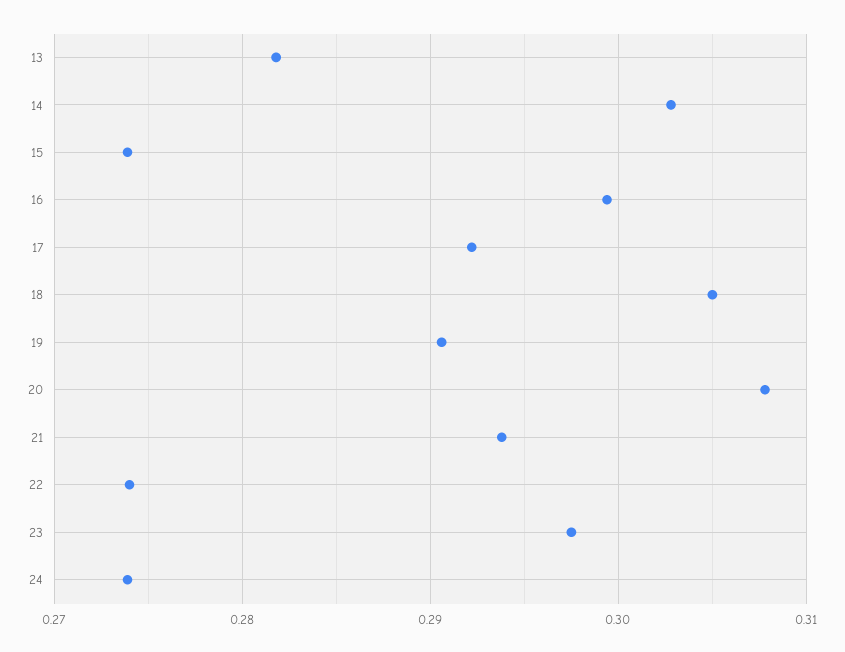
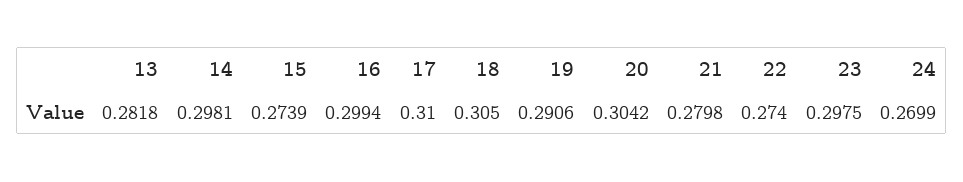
14: 0.303 -> 0.2981
17: 0.292 -> 0.31
20: 0.308 -> 0.3042
21: 0.294 -> 0.2798
24: 0.274 -> 0.2699

